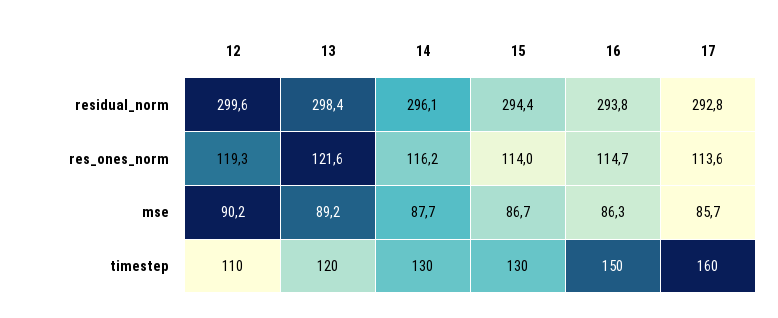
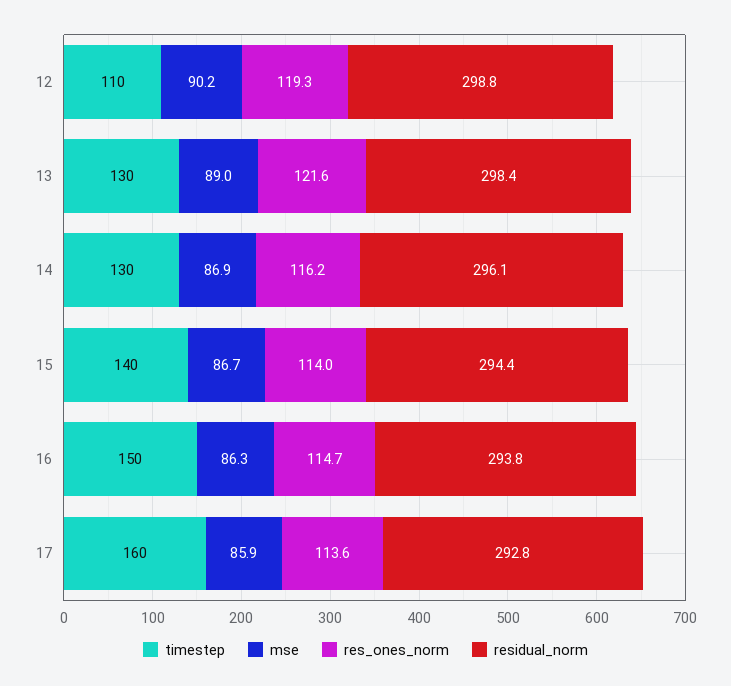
residual_norm, 12: 299.6 -> 298.8
mse, 13: 89.2 -> 89
mse, 14: 87.7 -> 86.9
mse, 17: 85.7 -> 85.9
timestep, 13: 120 -> 130
timestep, 15: 130 -> 140

